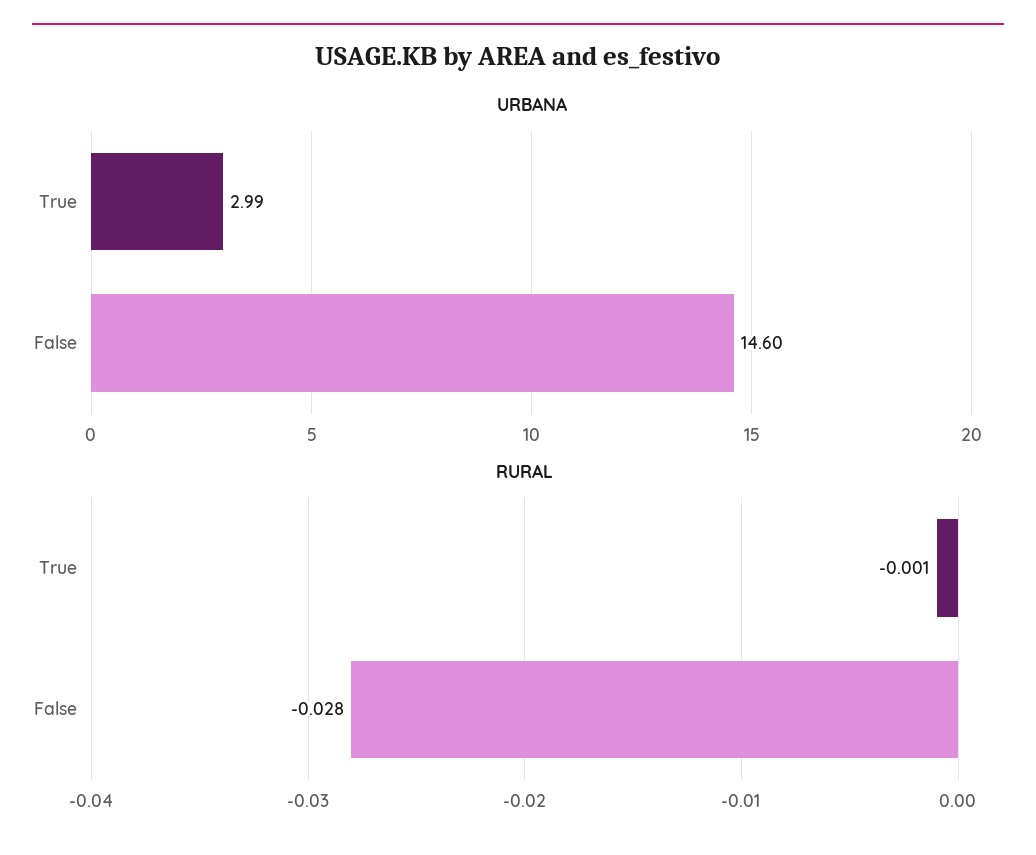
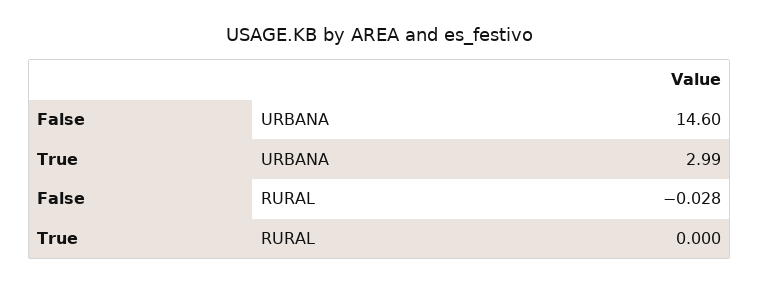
RURAL, True: -0.001 -> 0

